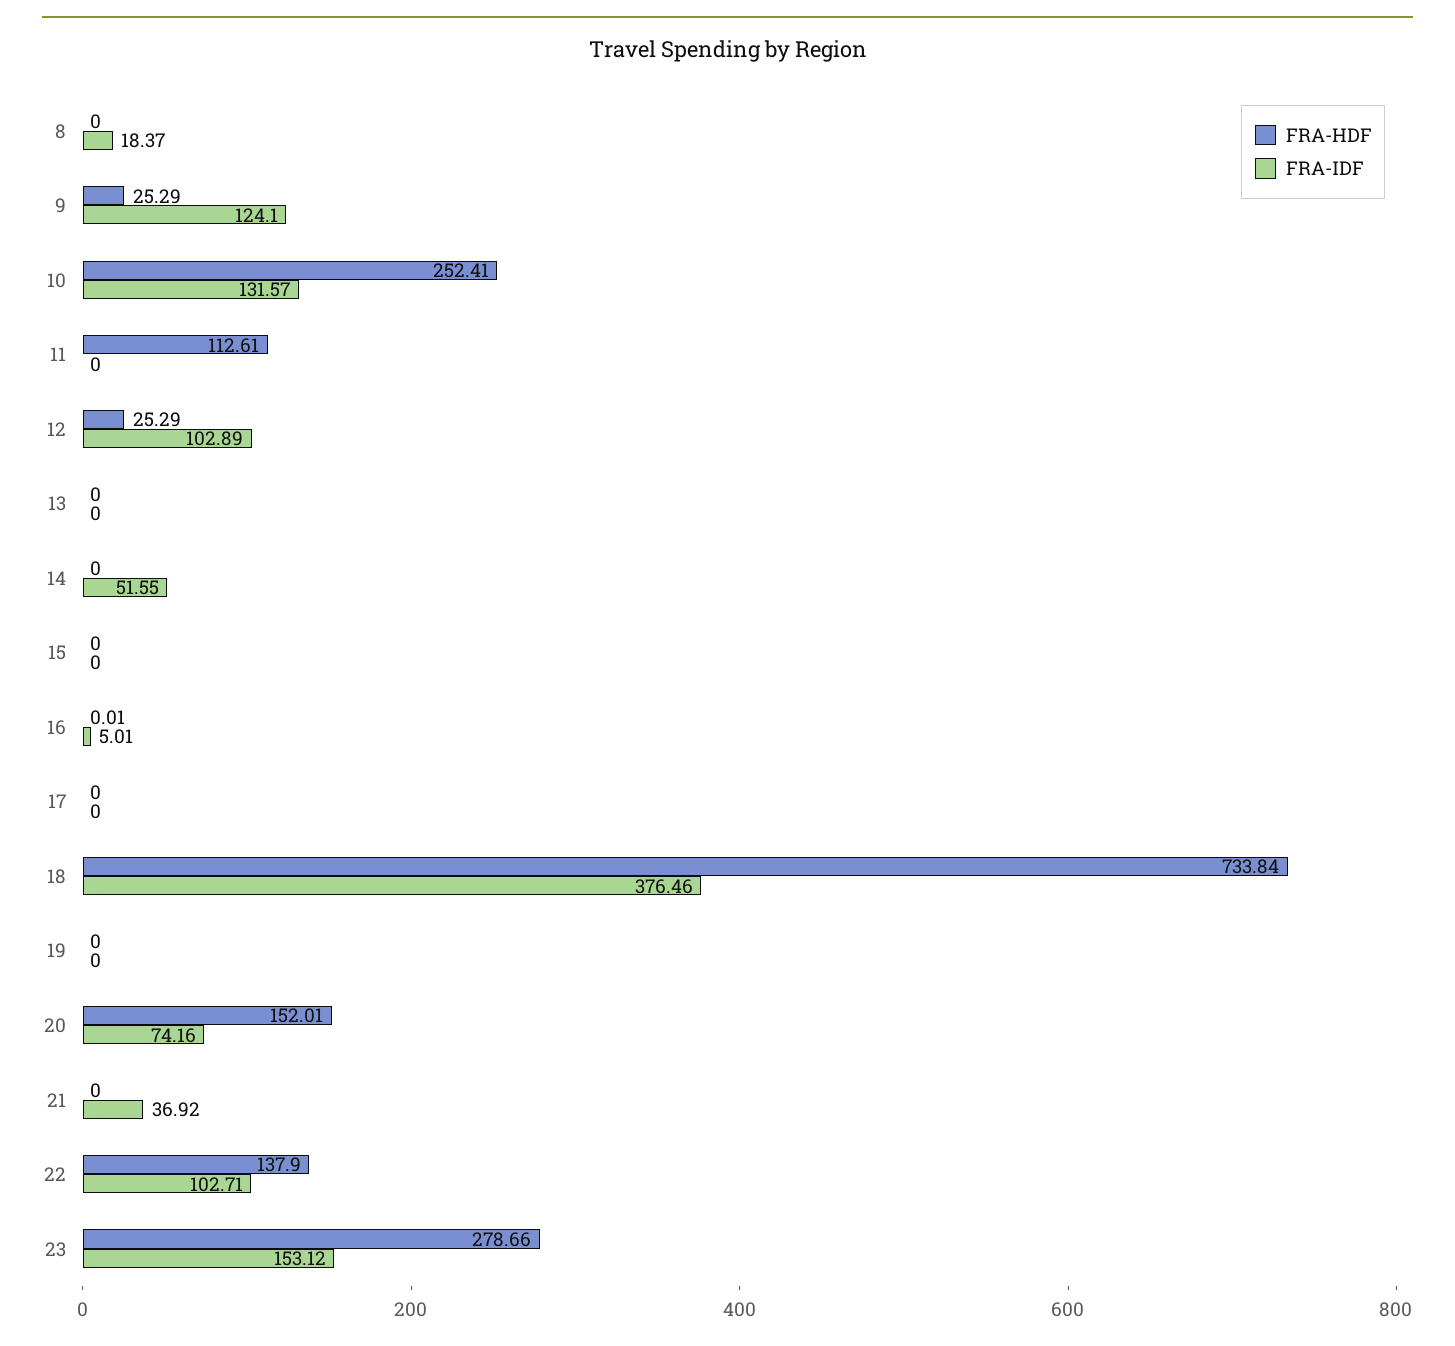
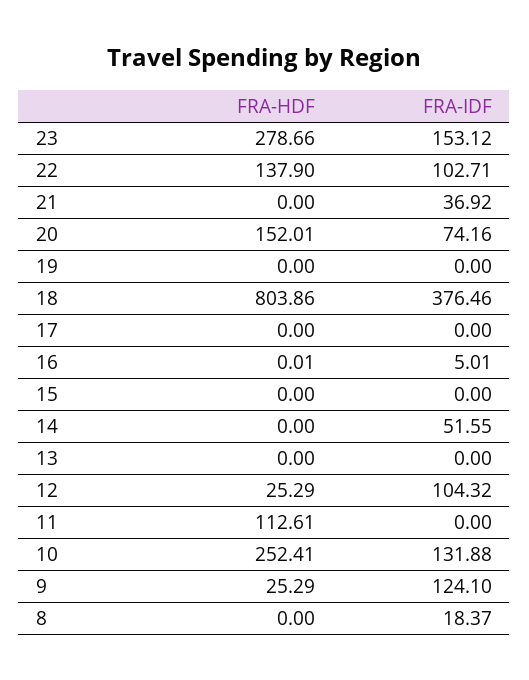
FRA-IDF, 10: 131.57 -> 131.88
FRA-IDF, 12: 102.89 -> 104.32
FRA-HDF, 18: 733.84 -> 803.86

